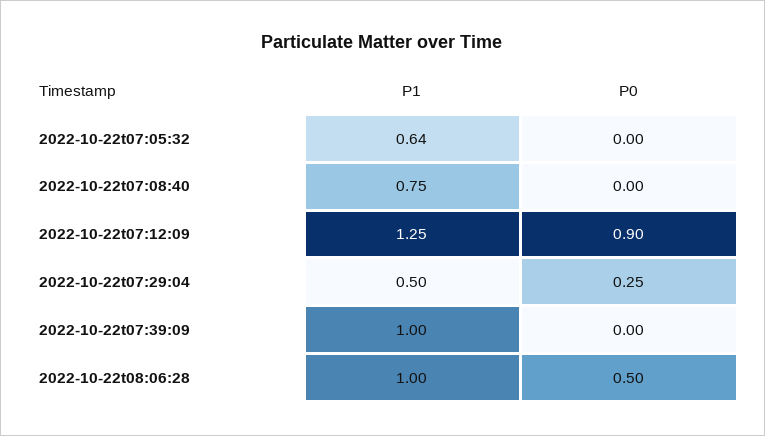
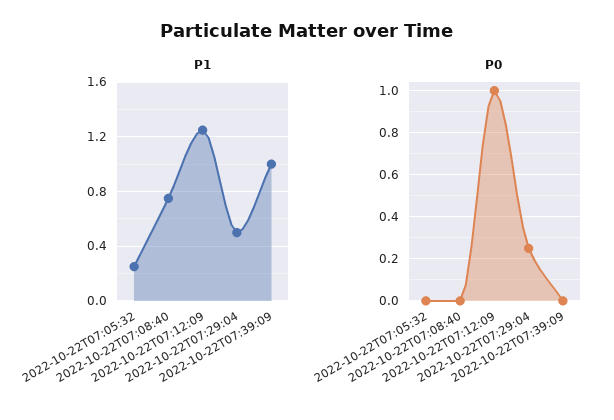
P1, 2022-10-22t07:05:32: 0.64 -> 0.25
P0, 2022-10-22t07:12:09: 0.9 -> 1
P1, 2022-10-22t08:06:28: 1 -> none
P0, 2022-10-22t08:06:28: 0.5 -> none

